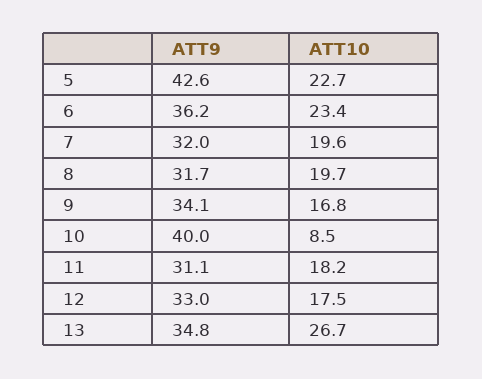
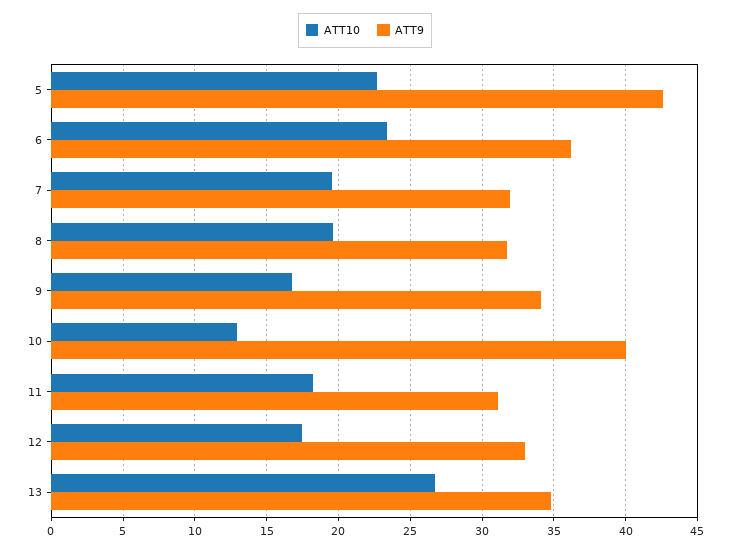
ATT10, 10: 8.5 -> 13

